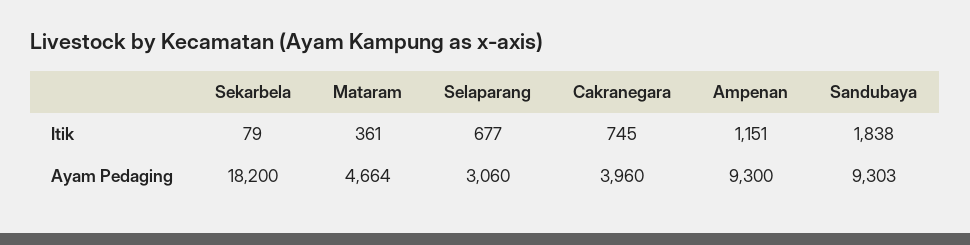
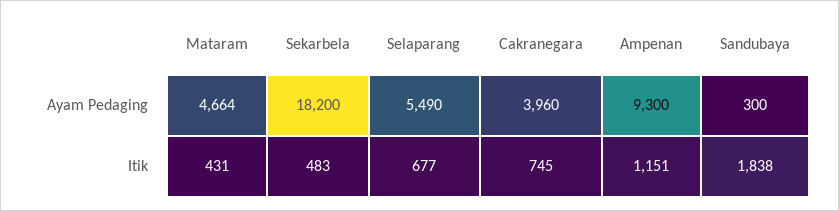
Sekarbela, Itik: 79 -> 483
Mataram, Itik: 361 -> 431
Selaparang, Ayam Pedaging: 3060 -> 5490
Sandubaya, Ayam Pedaging: 9303 -> 300

